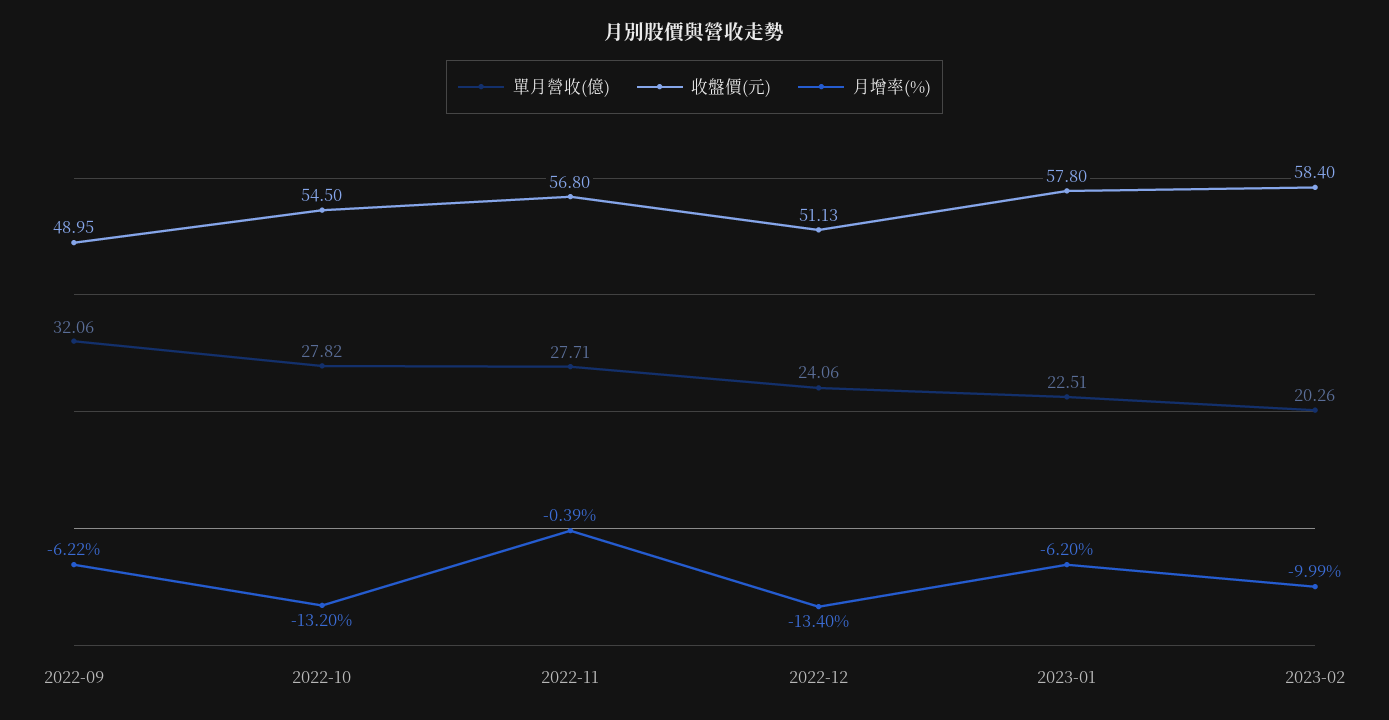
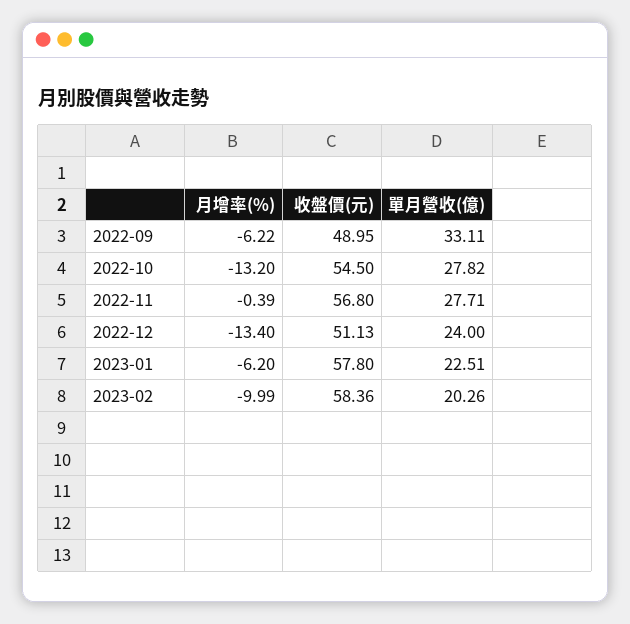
單月營收(億), 2022-09: 32.06 -> 33.11
單月營收(億), 2022-12: 24.06 -> 24
收盤價(元), 2023-02: 58.4 -> 58.36

